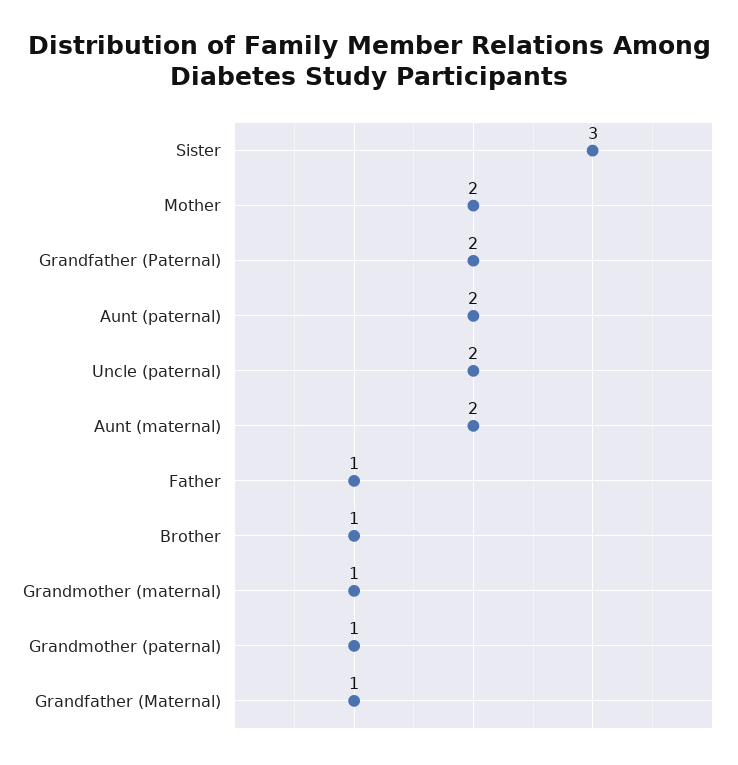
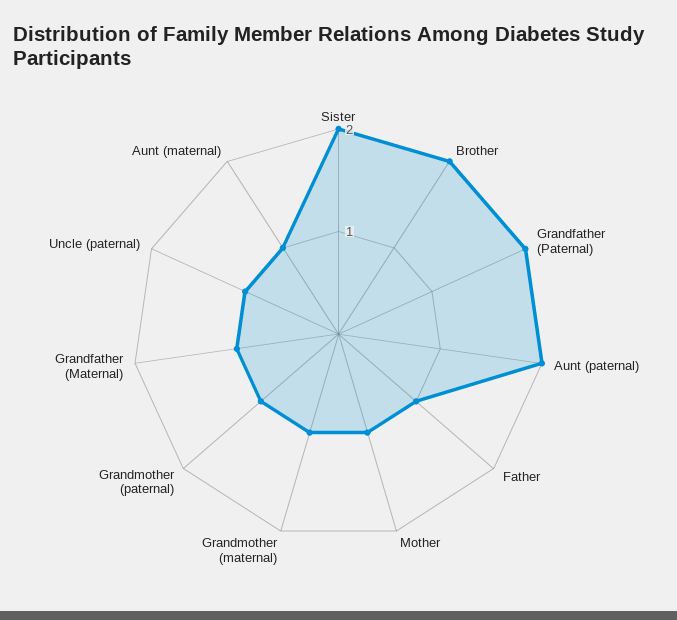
Sister: 3 -> 2
Mother: 2 -> 1
Uncle (paternal): 2 -> 1
Aunt (maternal): 2 -> 1
Brother: 1 -> 2

